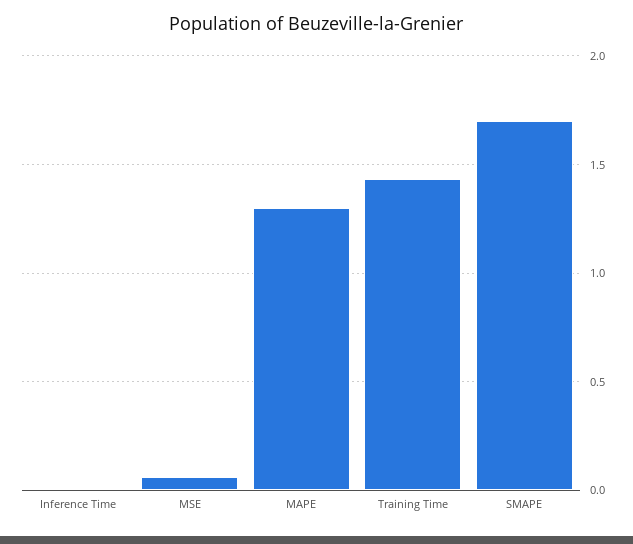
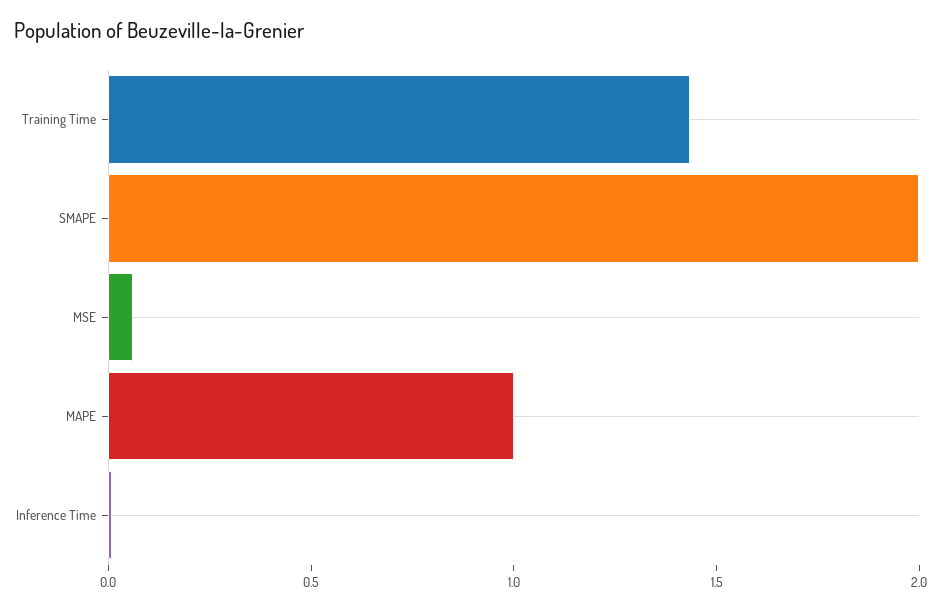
MAPE: 1.3 -> 1
SMAPE: 1.7 -> 2

